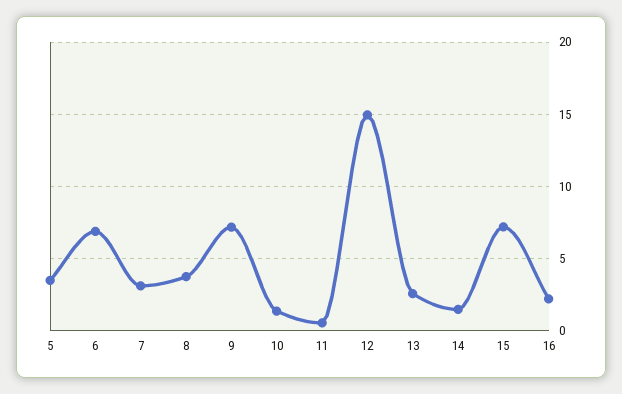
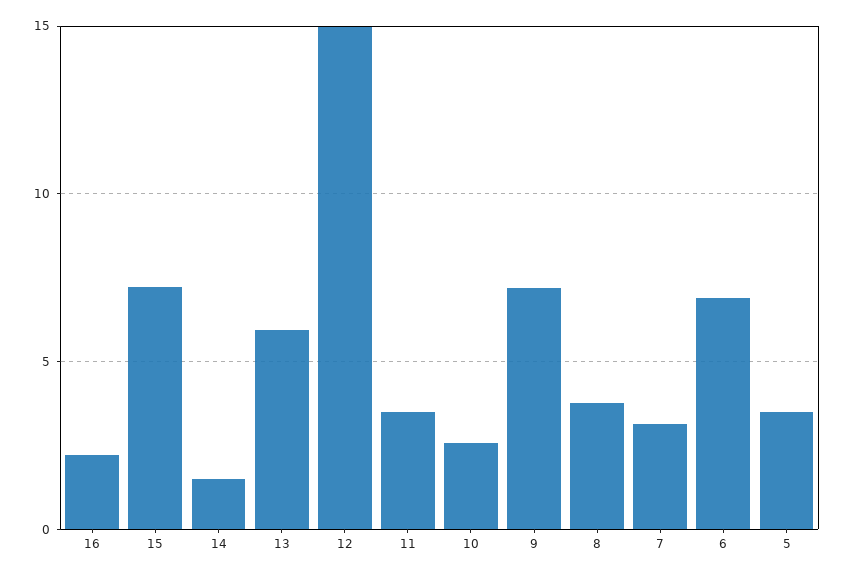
10: 1.5 -> 2.5
11: 0.5 -> 3.5
13: 2.5 -> 6

